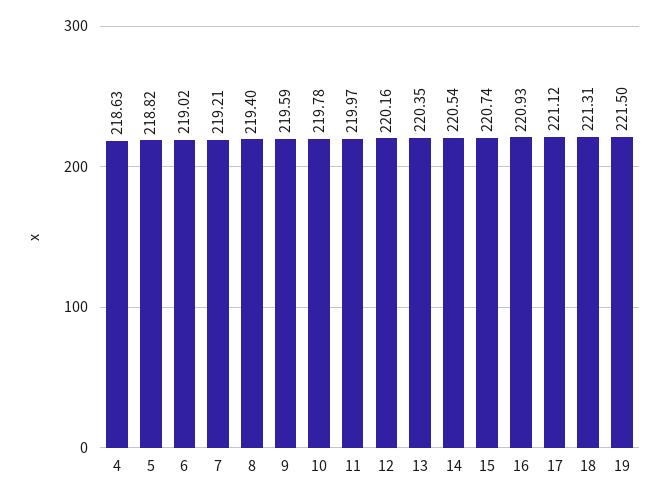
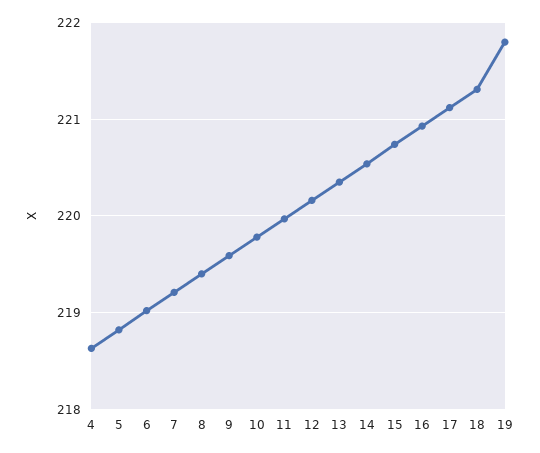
19: 221.5 -> 221.8

